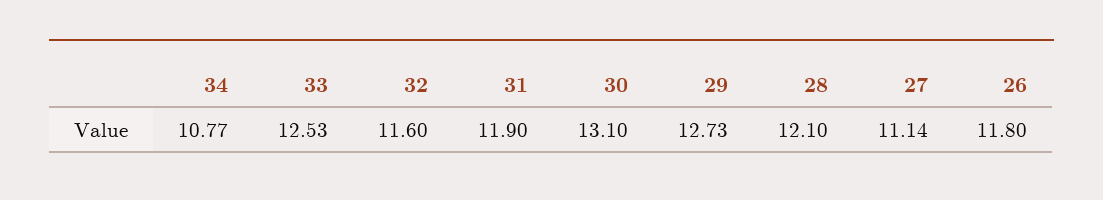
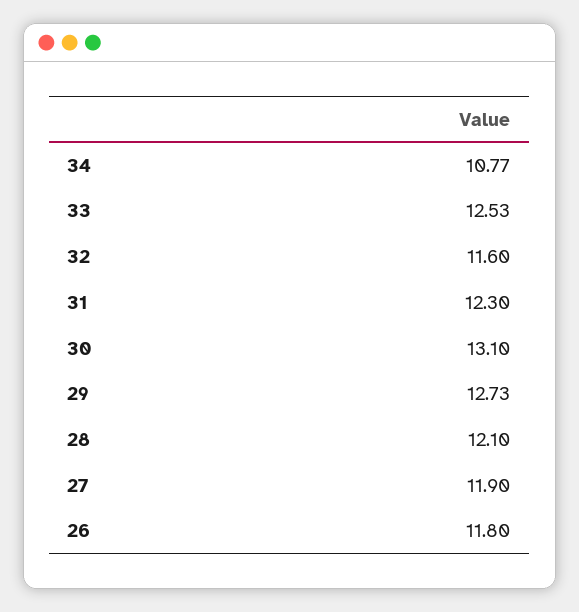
31: 11.9 -> 12.3
27: 11.14 -> 11.9

